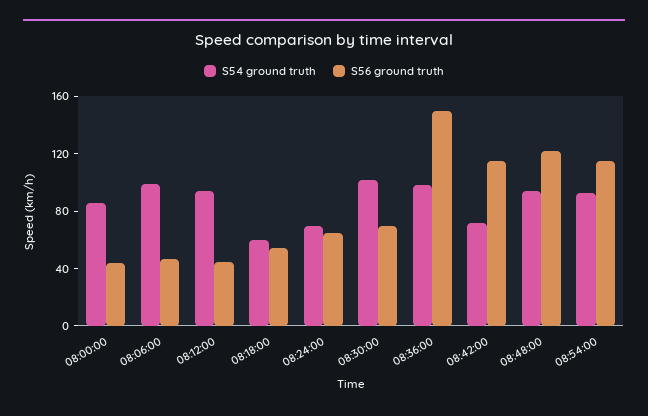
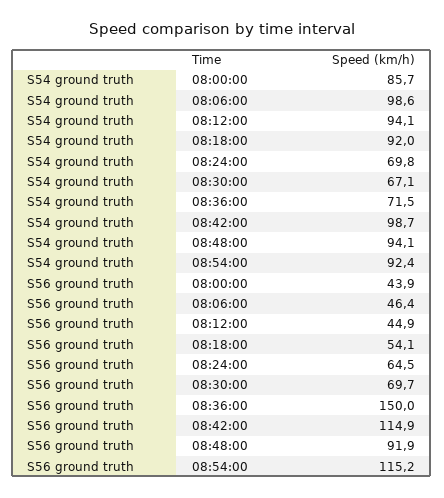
S54 ground truth, 08:18:00: 60 -> 92
S54 ground truth, 08:30:00: 100 -> 67.1
S54 ground truth, 08:36:00: 100 -> 71.5
S54 ground truth, 08:42:00: 70 -> 98.7
S56 ground truth, 08:48:00: 120 -> 91.9

